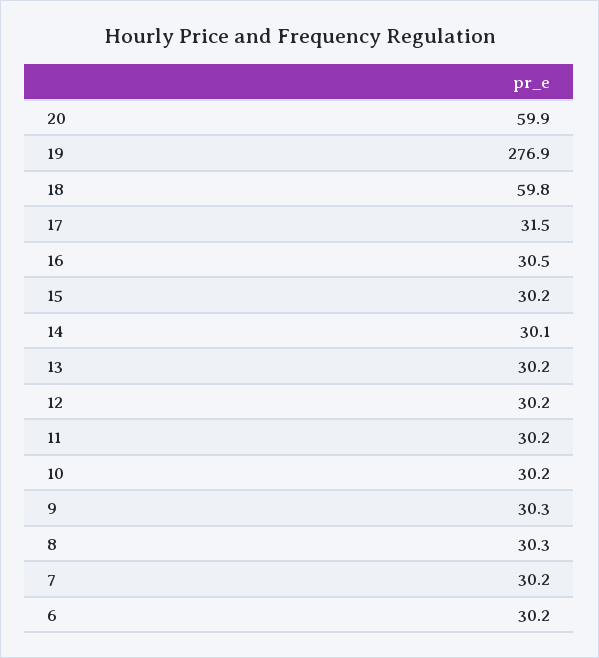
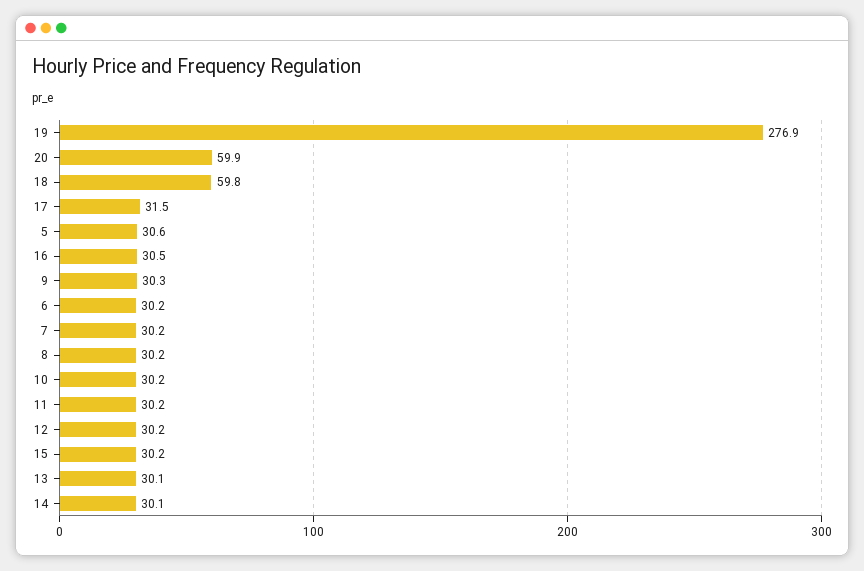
13: 30.2 -> 30.1
8: 30.3 -> 30.2
5: none -> 30.6

